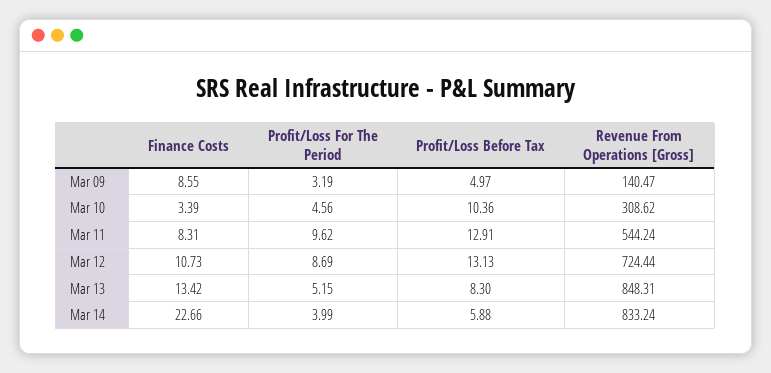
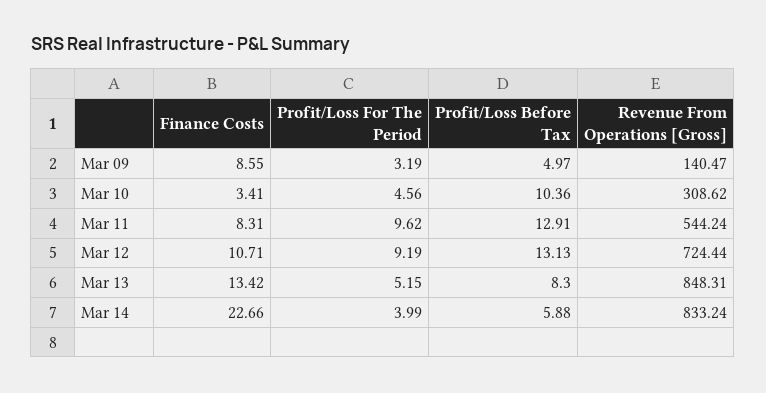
Finance Costs, Mar 10: 3.39 -> 3.41
Finance Costs, Mar 12: 10.73 -> 10.71
Profit/Loss For The Period, Mar 12: 8.69 -> 9.19

